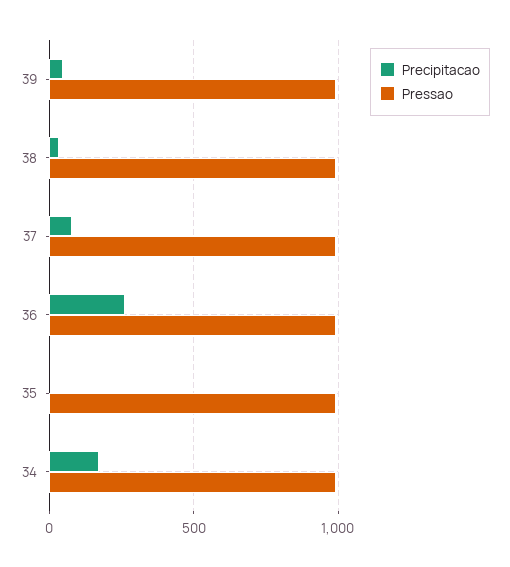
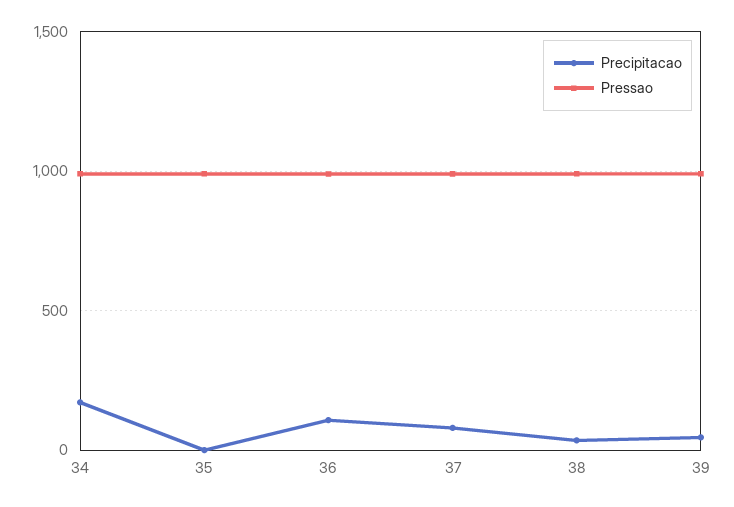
Precipitacao, 36: 250 -> 100

